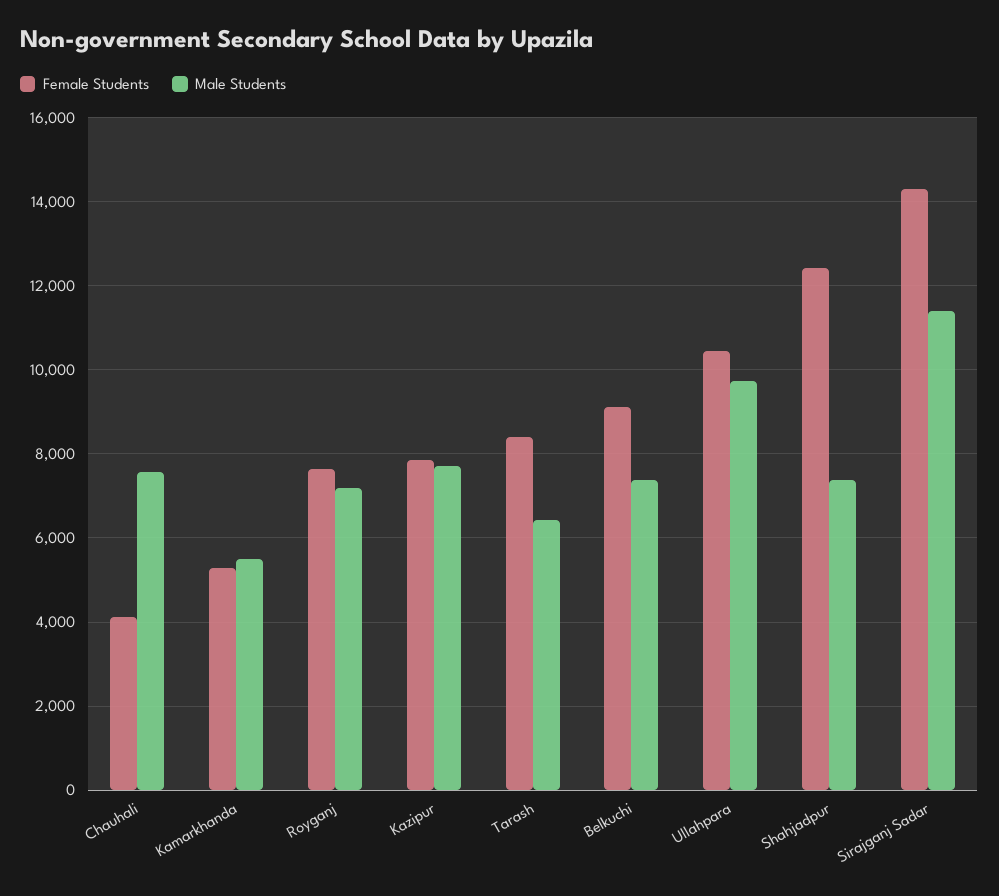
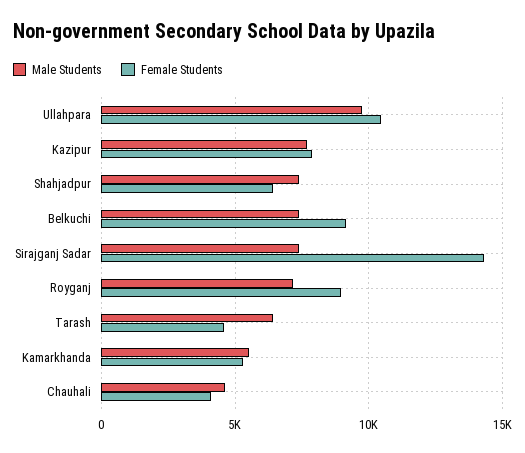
Male Students, Chauhali: 7600 -> 4500
Female Students, Royganj: 7600 -> 9000
Female Students, Tarash: 8400 -> 4500
Female Students, Shahjadpur: 12400 -> 6500
Male Students, Sirajganj Sadar: 11400 -> 7500

